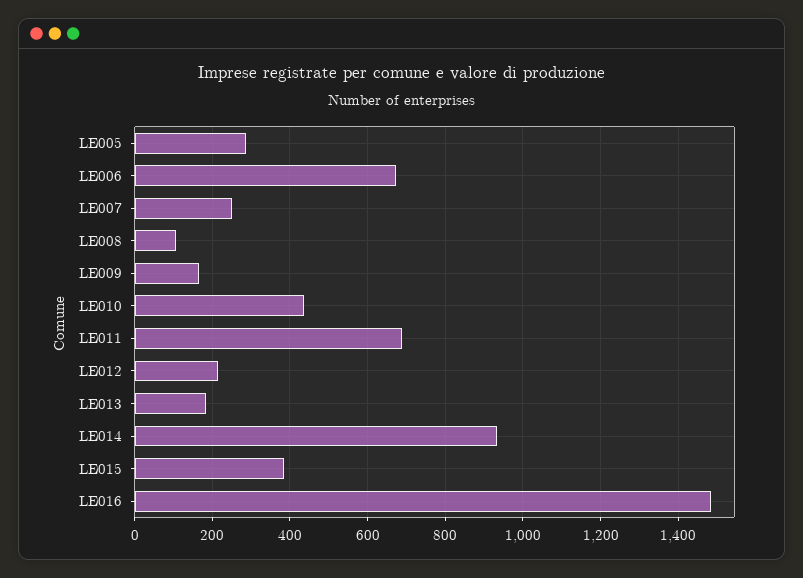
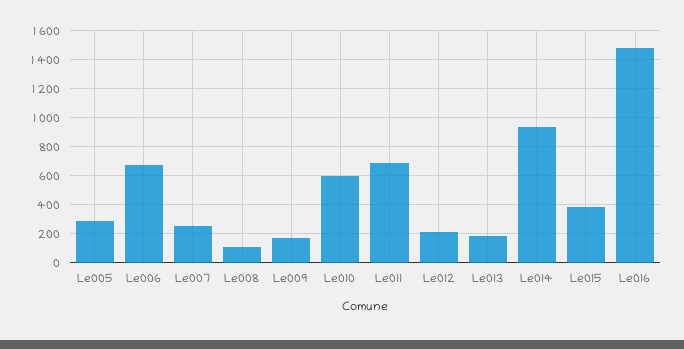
LE010: 440 -> 600

